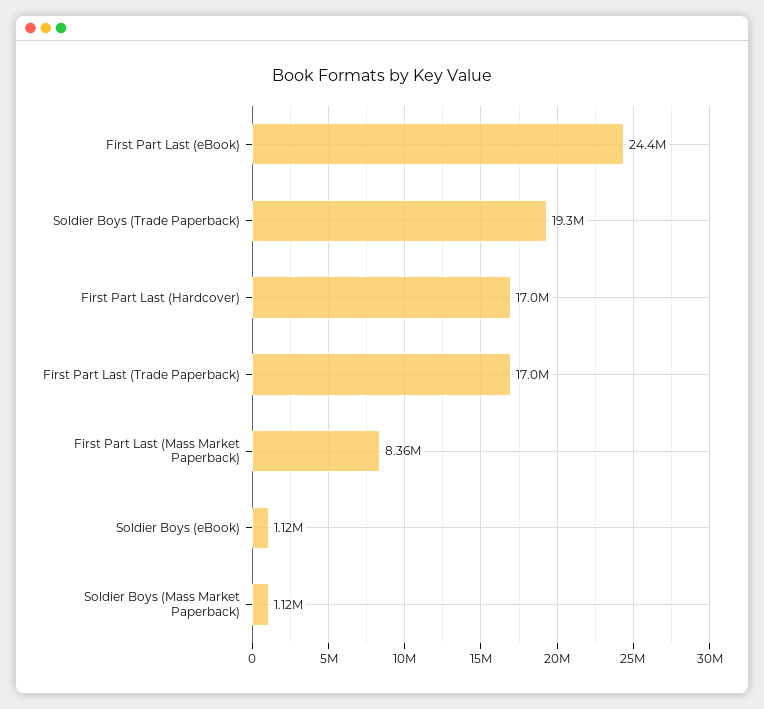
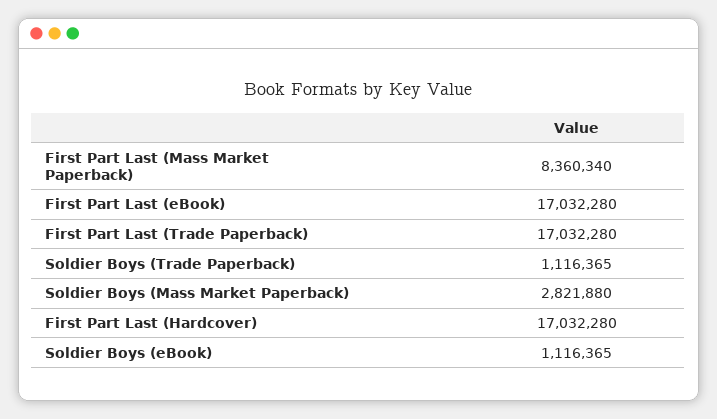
First Part Last (eBook): 24400000 -> 17032280
Soldier Boys (Trade Paperback): 19300000 -> 1116365
Soldier Boys (Mass Market Paperback): 1120000 -> 2821880

